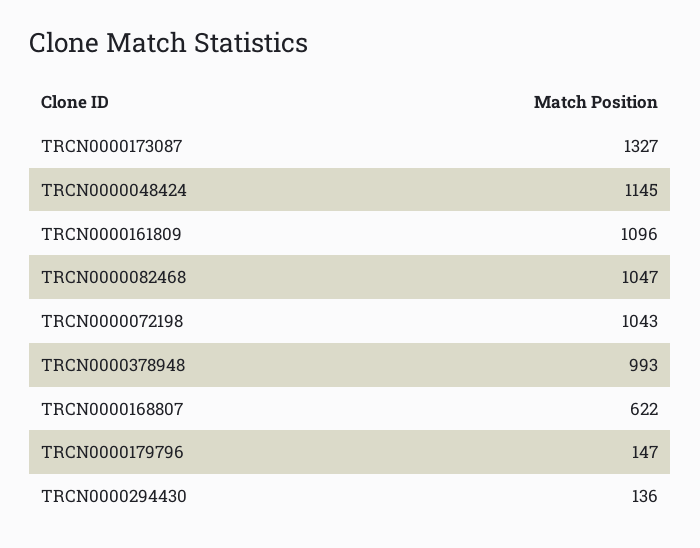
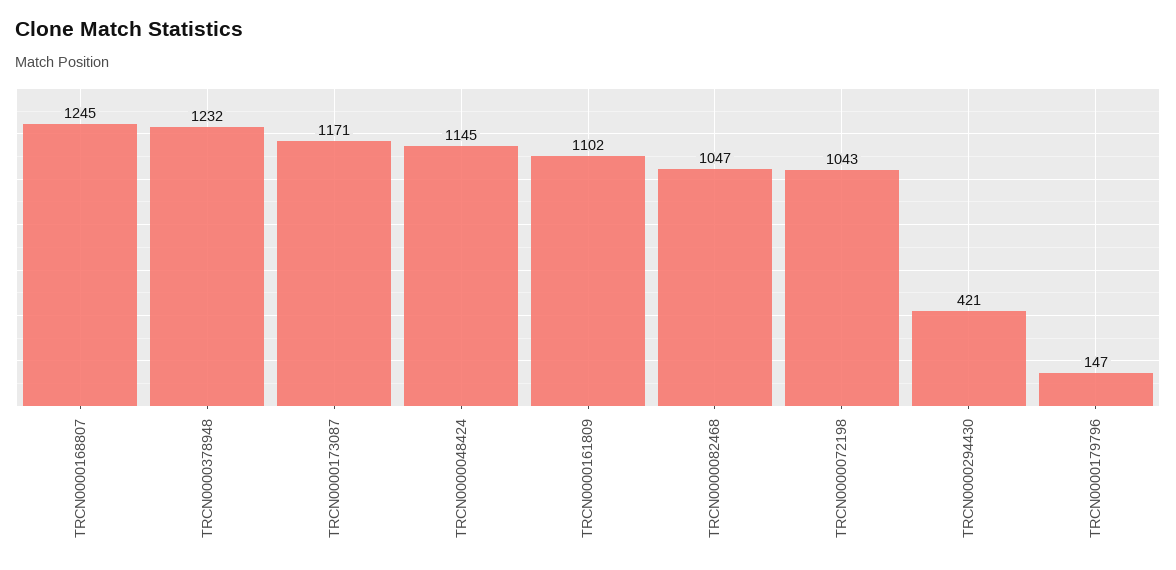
TRCN0000173087: 1327 -> 1171
TRCN0000161809: 1096 -> 1102
TRCN0000378948: 993 -> 1232
TRCN0000168807: 622 -> 1245
TRCN0000294430: 136 -> 421

